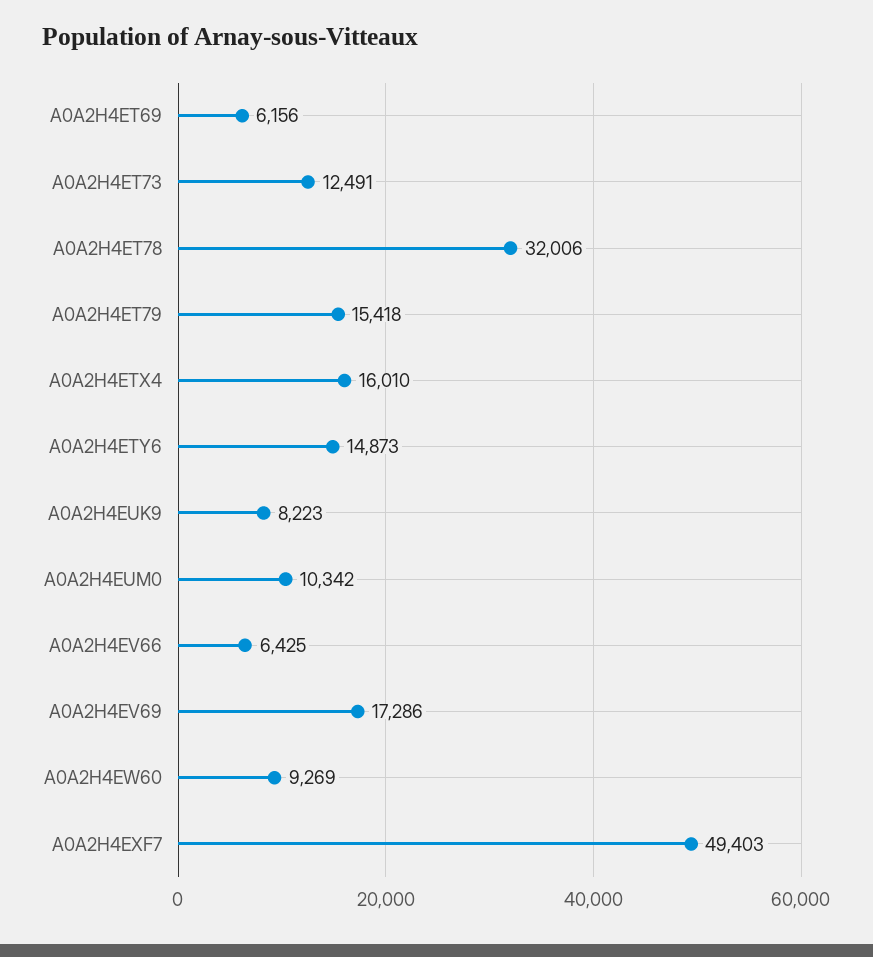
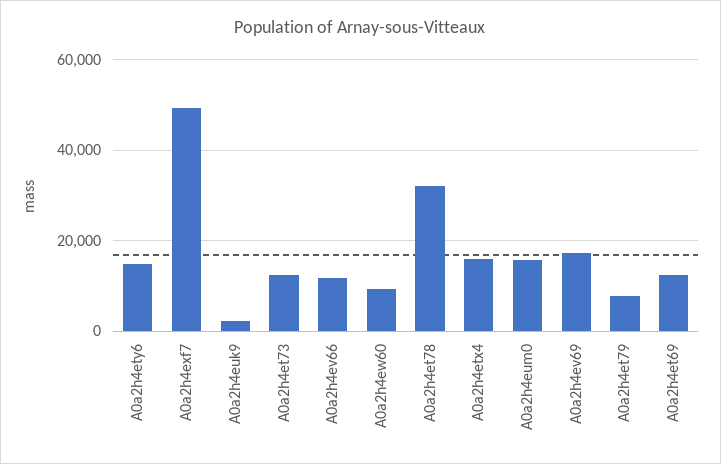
A0A2H4ET69: 6156 -> 12000
A0A2H4ET79: 15418 -> 8000
A0A2H4EUK9: 8223 -> 2000
A0A2H4EUM0: 10342 -> 16000
A0A2H4EV66: 6425 -> 12000

